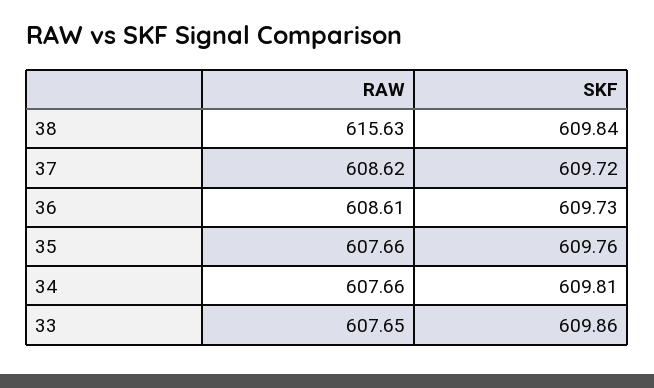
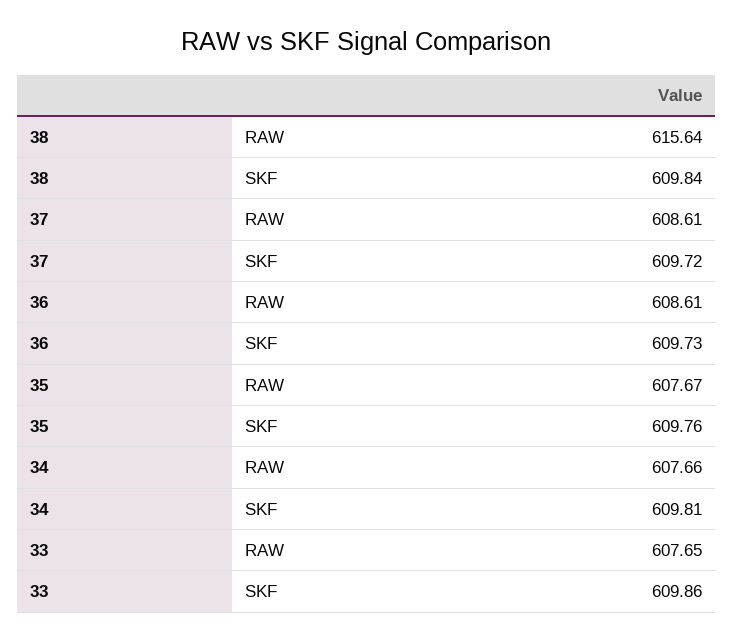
RAW, 38: 615.63 -> 615.64
RAW, 37: 608.62 -> 608.61
RAW, 35: 607.66 -> 607.67

